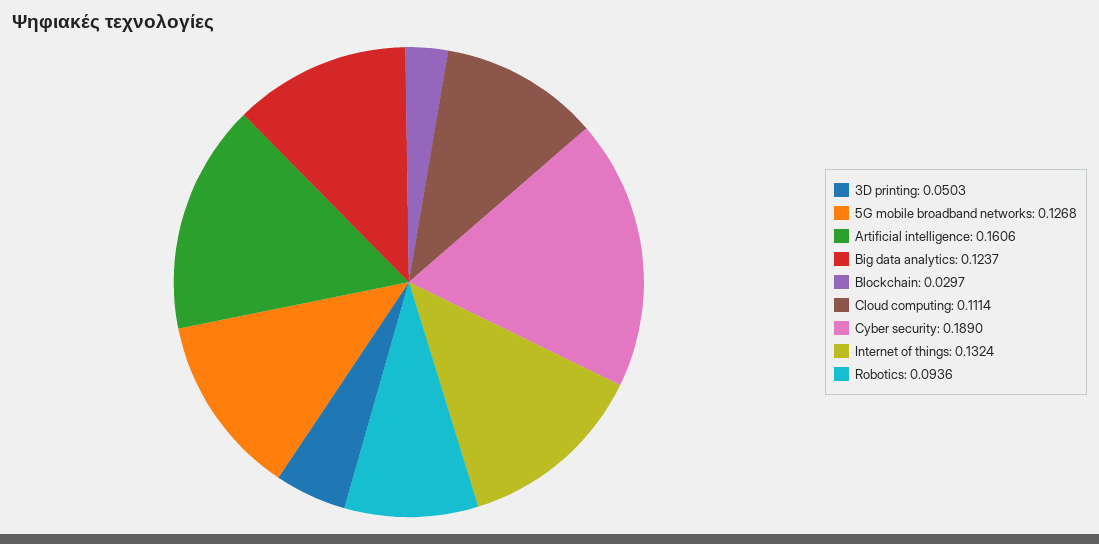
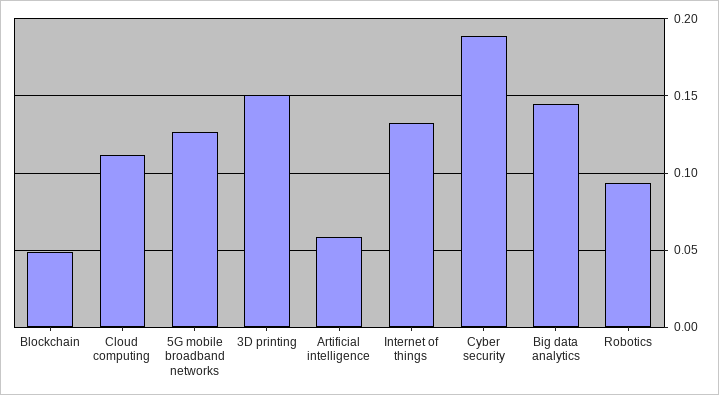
3D printing: 0.0503 -> 0.15
Artificial intelligence: 0.1606 -> 0.06
Big data analytics: 0.1237 -> 0.145
Blockchain: 0.0297 -> 0.05

